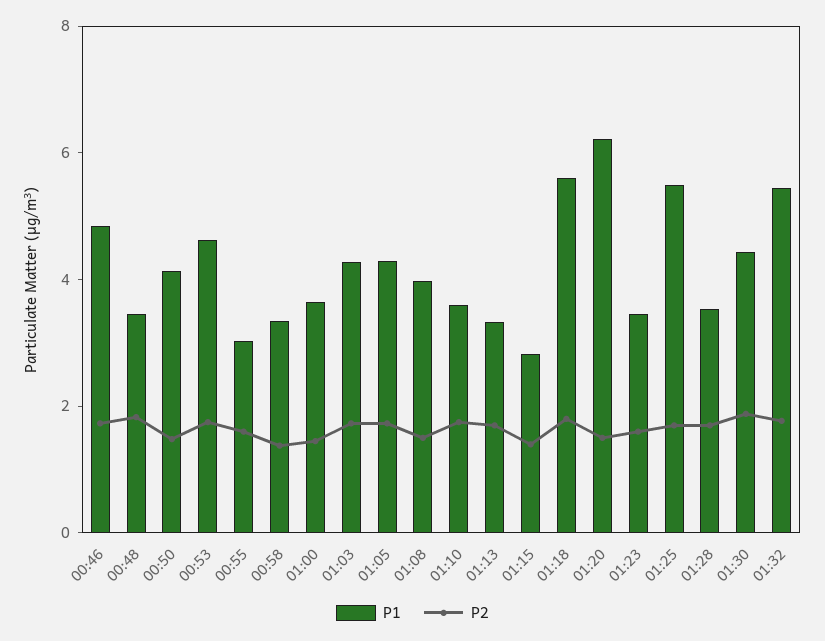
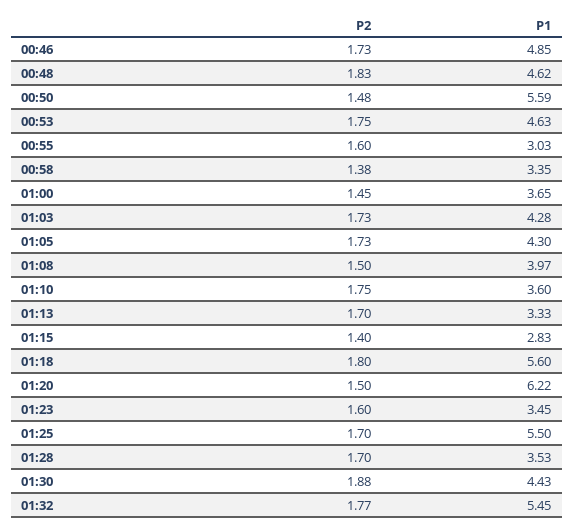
P1, 00:48: 3.5 -> 4.62
P1, 00:50: 4 -> 5.59

